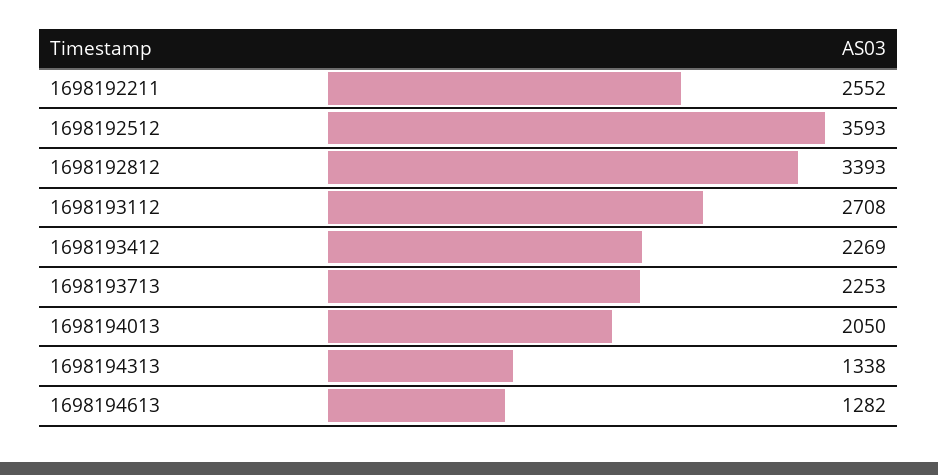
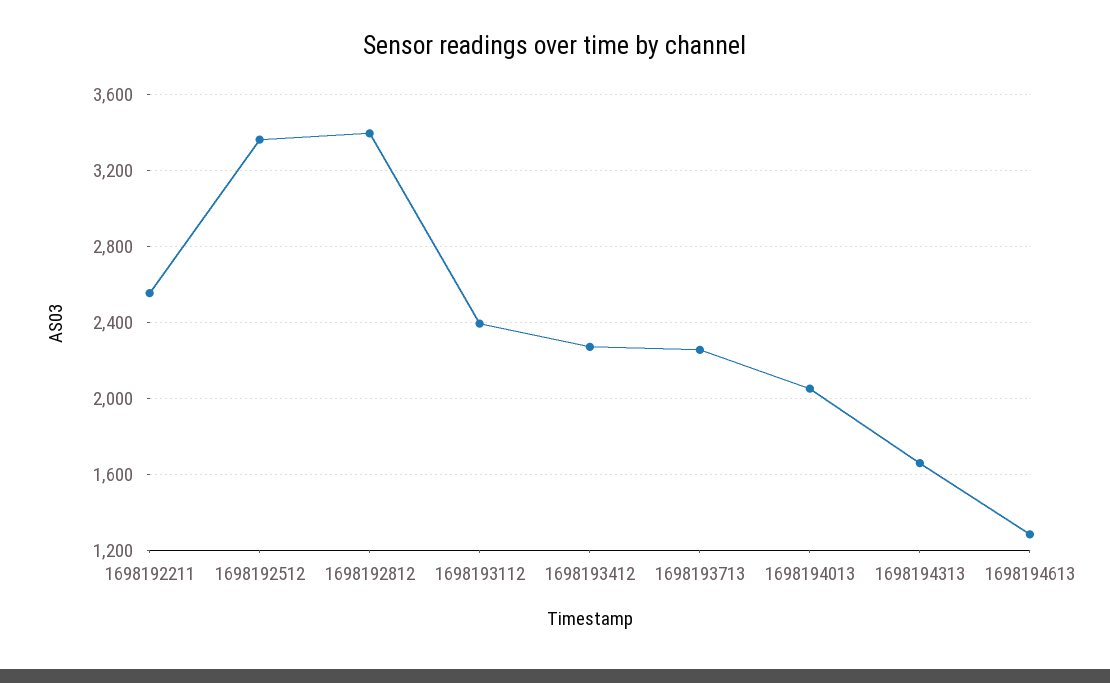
1698192512: 3593 -> 3350
1698193112: 2708 -> 2400
1698194313: 1338 -> 1650

